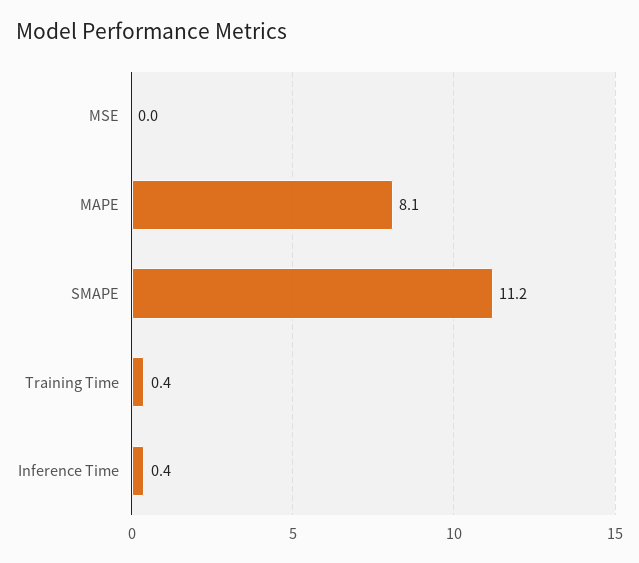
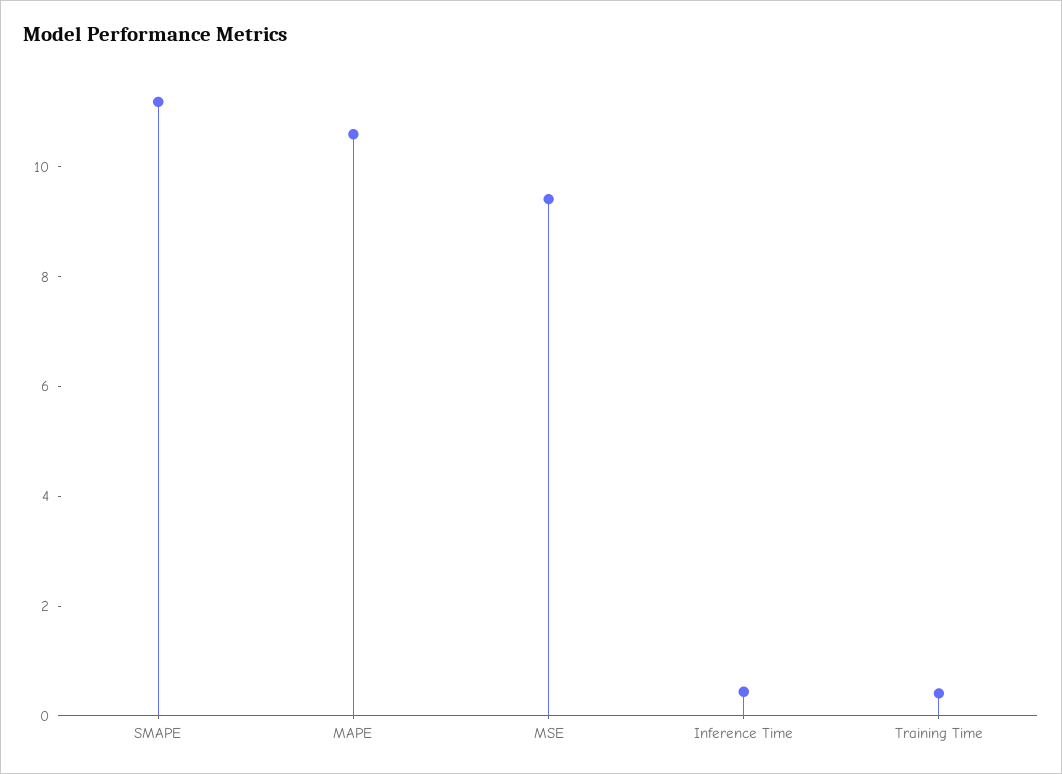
MSE: 0 -> 9.5
MAPE: 8.1 -> 10.5

